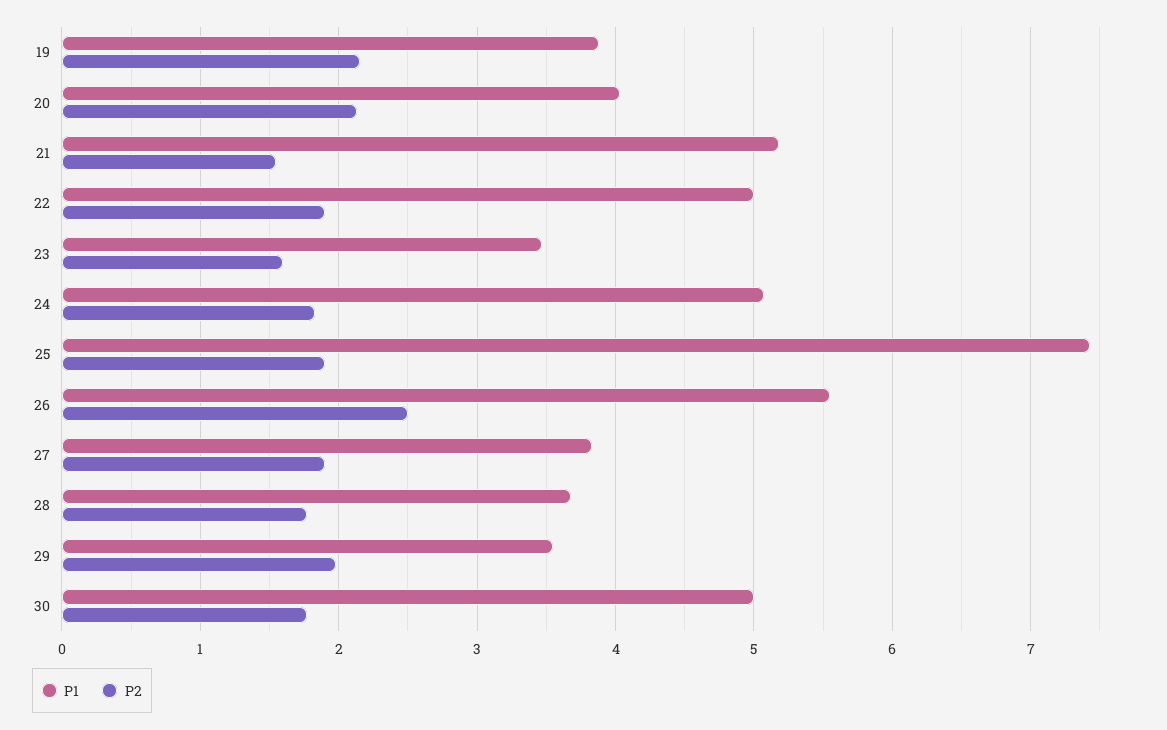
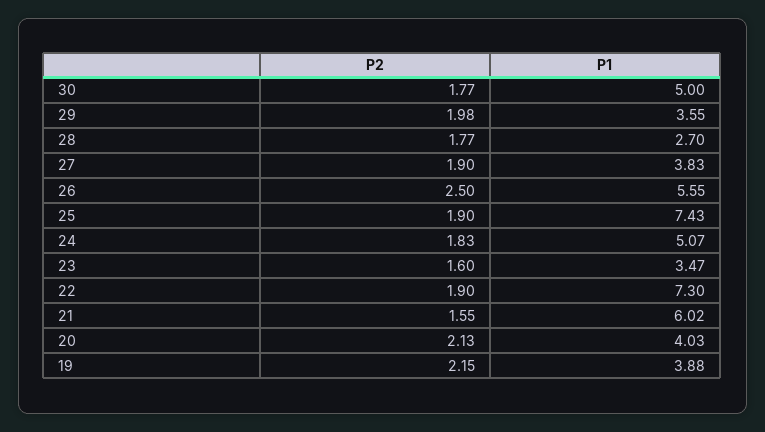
P1, 21: 5.2 -> 6.02
P1, 22: 5 -> 7.3
P1, 28: 3.7 -> 2.7

